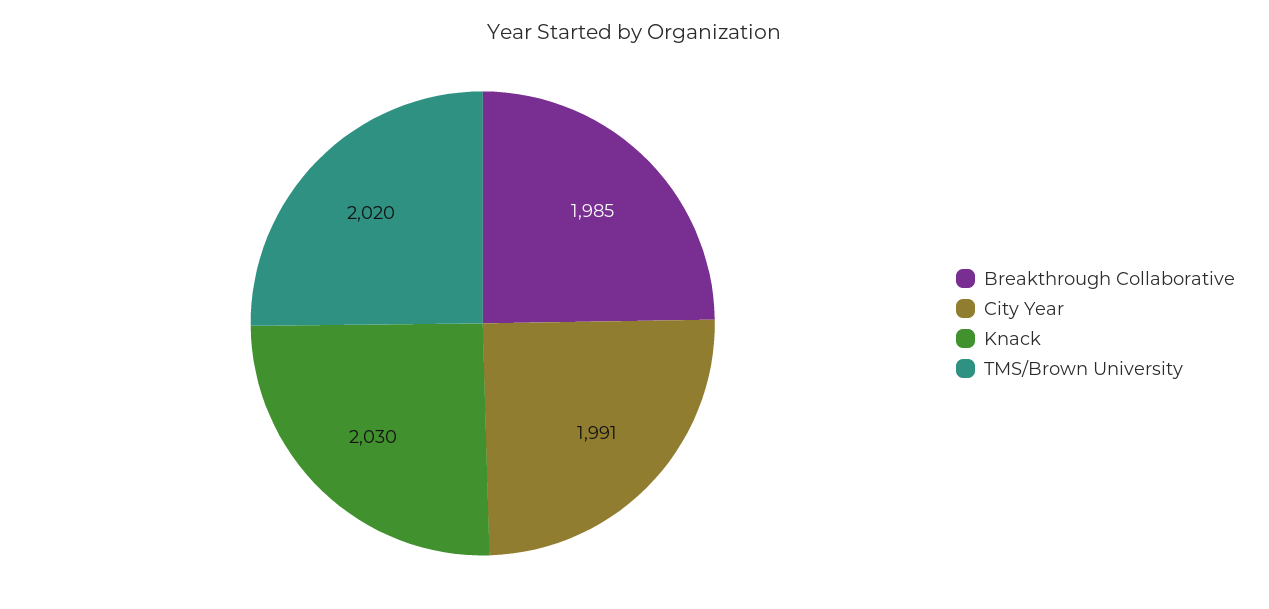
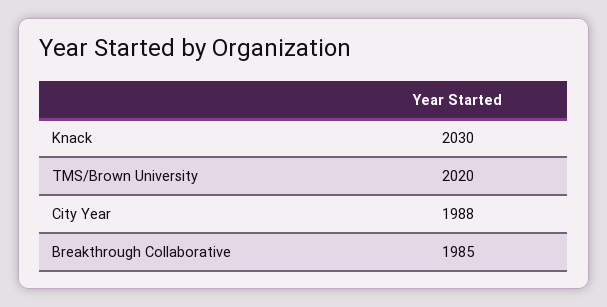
City Year: 1991 -> 1988

